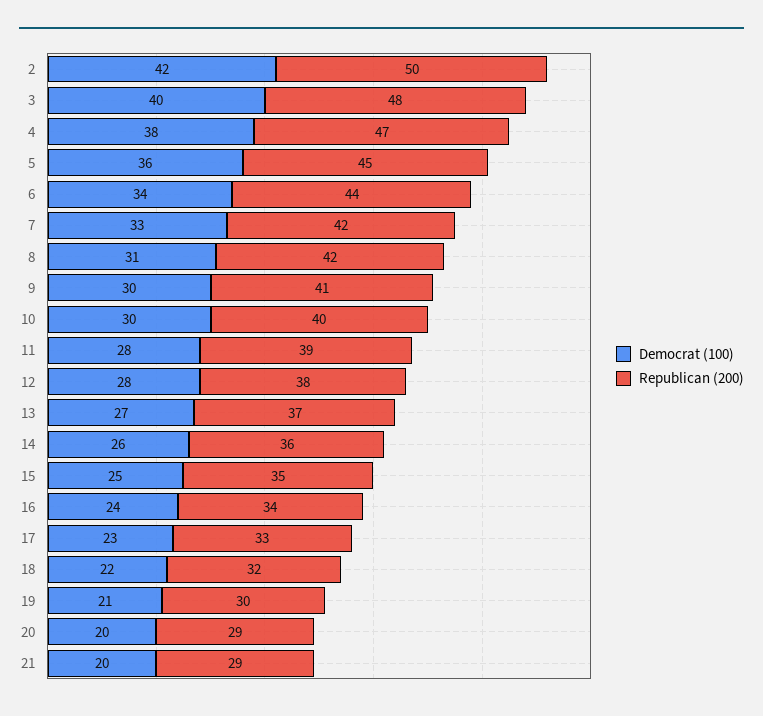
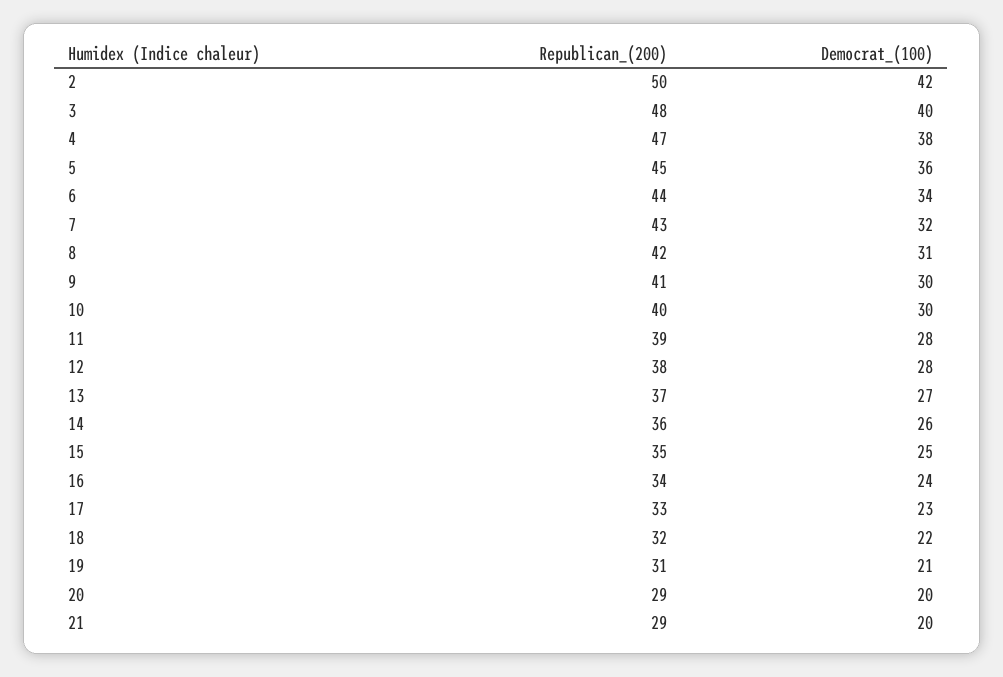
Democrat (100), 7: 33 -> 32
Republican (200), 7: 42 -> 43
Republican (200), 19: 30 -> 31

